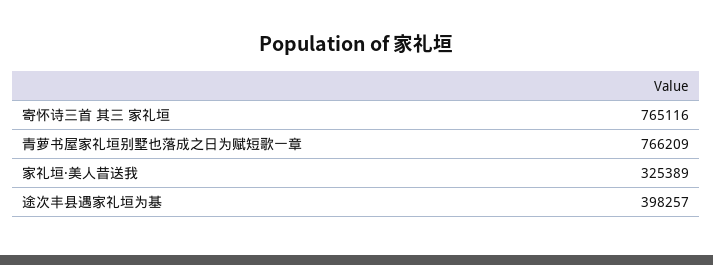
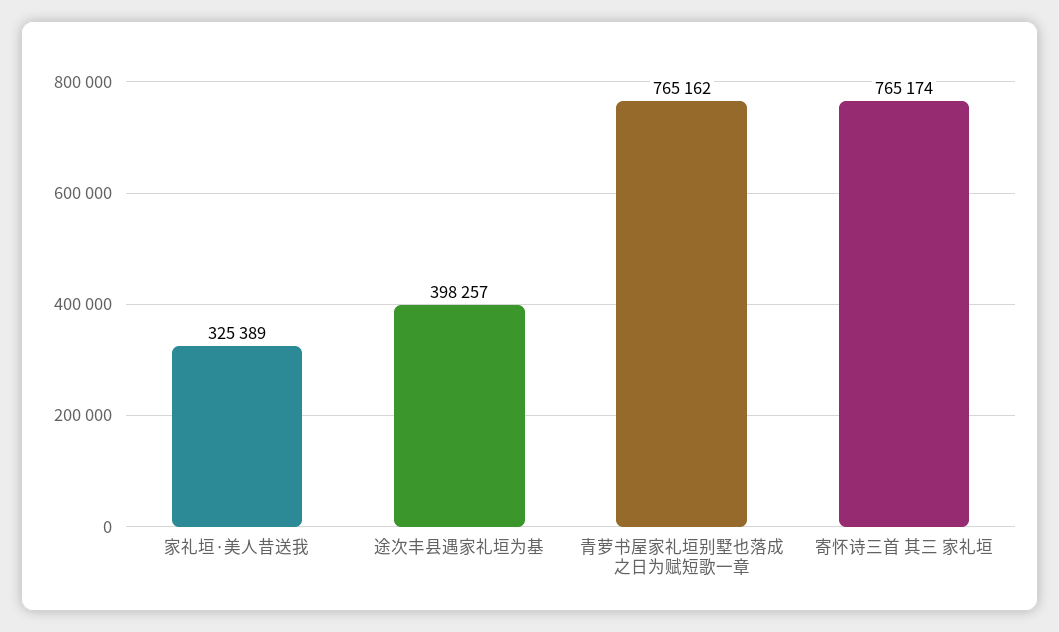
寄怀诗三首 其三 家礼垣: 765116 -> 765174
青萝书屋家礼垣别墅也落成之日为赋短歌一章: 766209 -> 765162

